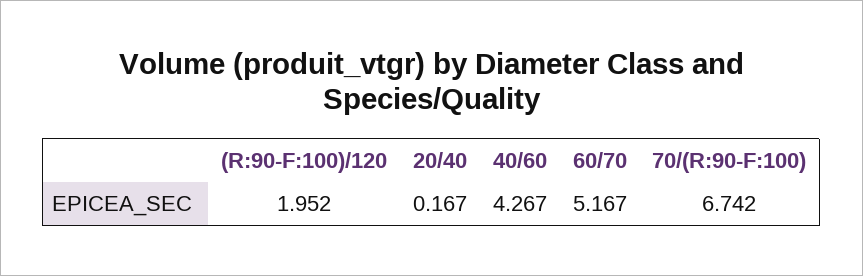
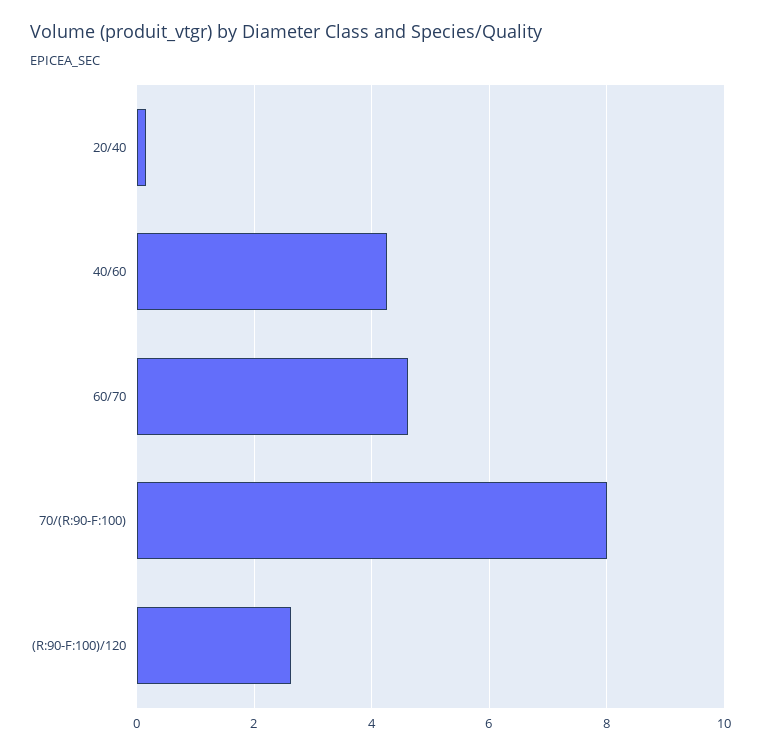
(R:90-F:100)/120: 1.952 -> 2.6
60/70: 5.167 -> 4.6
70/(R:90-F:100): 6.742 -> 8

